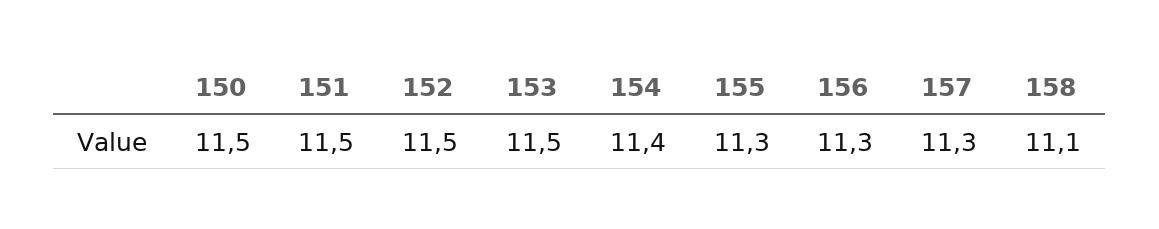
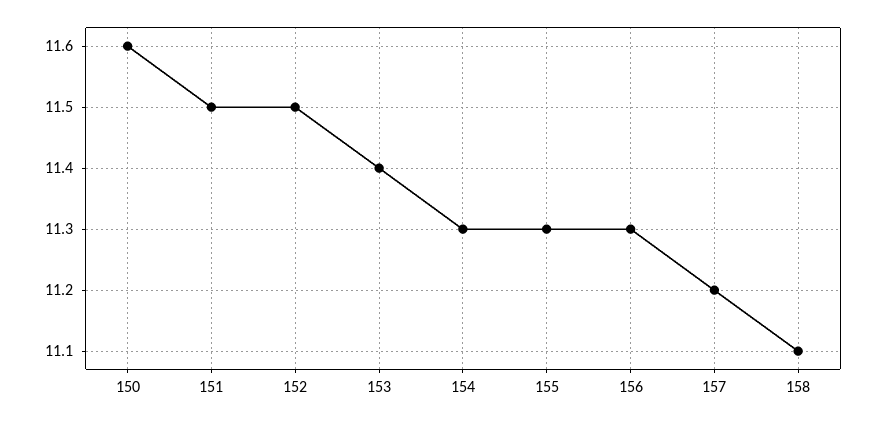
150: 11.5 -> 11.6
153: 11.5 -> 11.4
154: 11.4 -> 11.3
157: 11.3 -> 11.2

